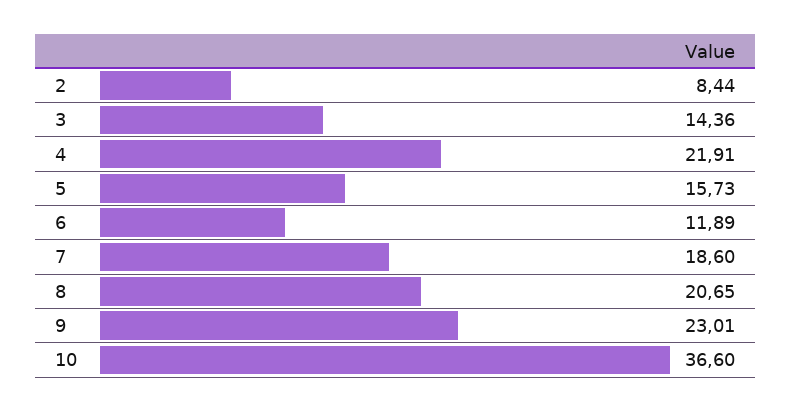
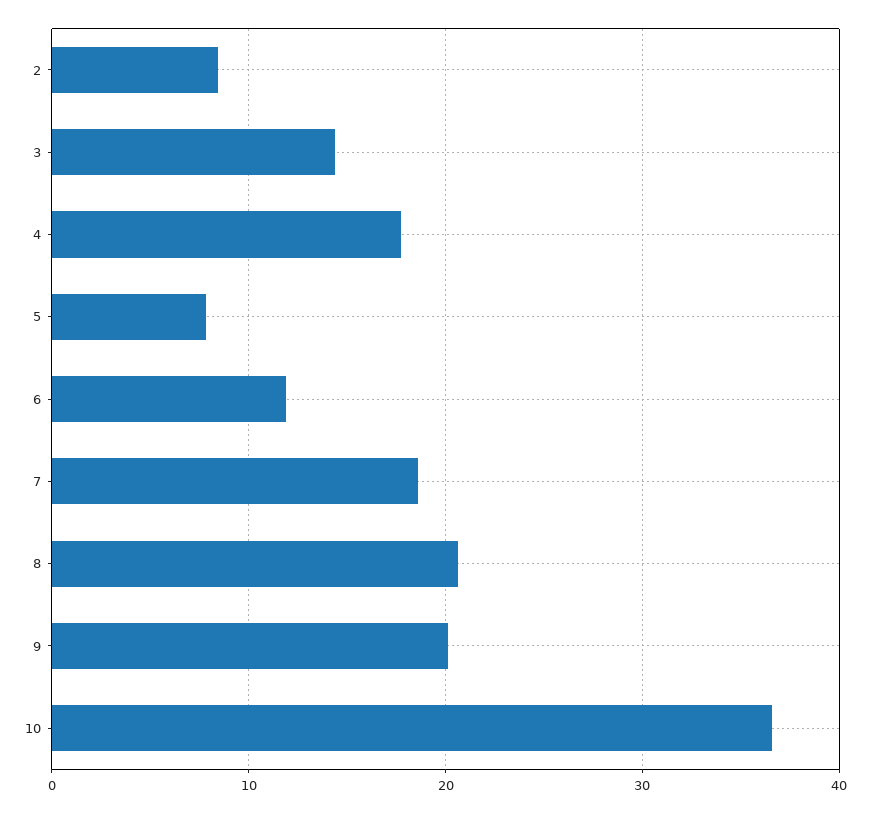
4: 21.91 -> 18
5: 15.73 -> 8
9: 23.01 -> 20

